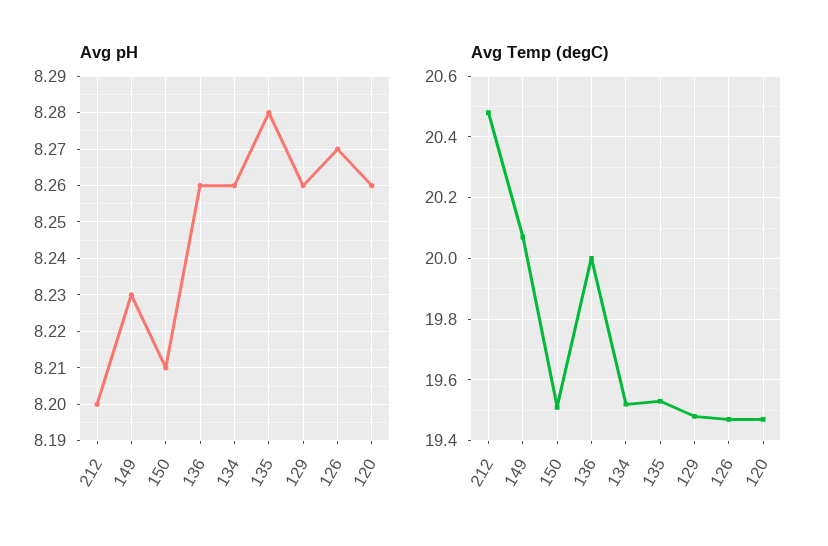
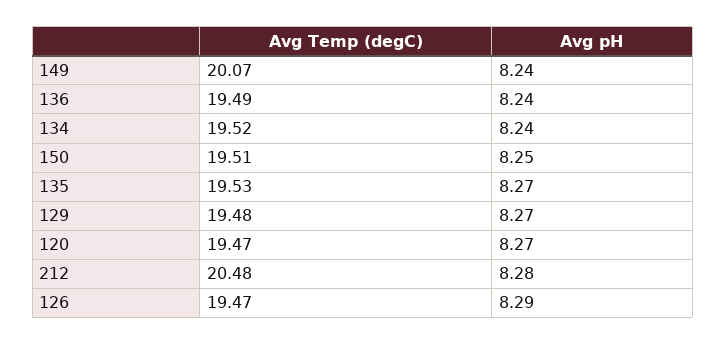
Avg pH, 212: 8.2 -> 8.28
Avg pH, 149: 8.23 -> 8.24
Avg pH, 150: 8.21 -> 8.25
Avg pH, 136: 8.26 -> 8.24
Avg pH, 134: 8.26 -> 8.24
Avg pH, 135: 8.28 -> 8.27
Avg pH, 129: 8.26 -> 8.27
Avg pH, 126: 8.27 -> 8.29
Avg pH, 120: 8.26 -> 8.27
Avg Temp (degC), 136: 20 -> 19.49

